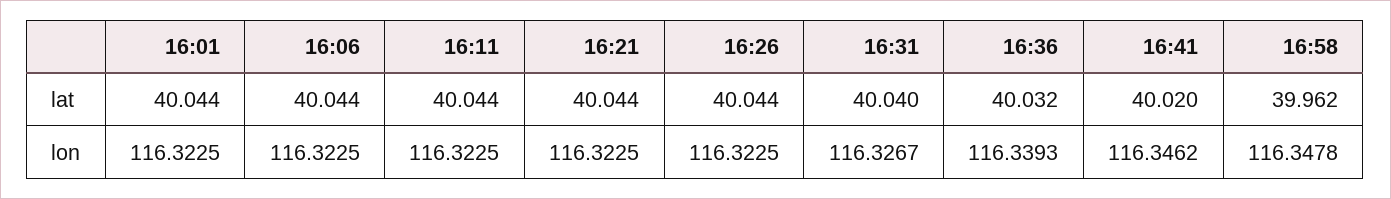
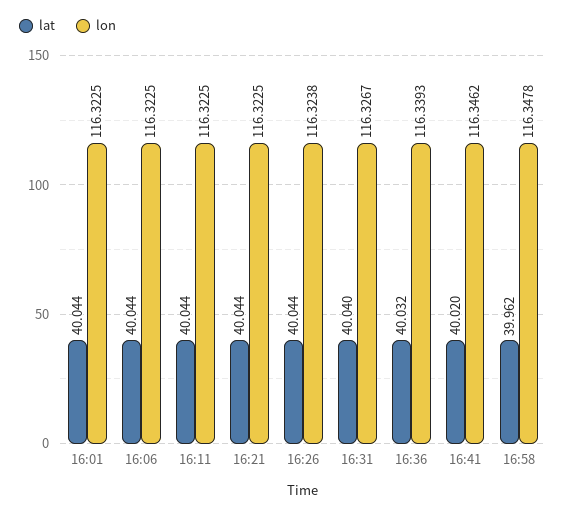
lon, 16:26: 116.3225 -> 116.3238

